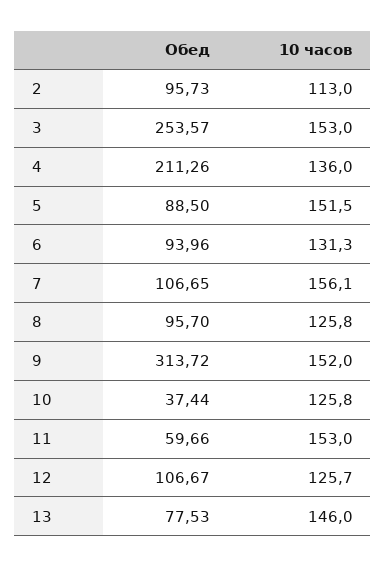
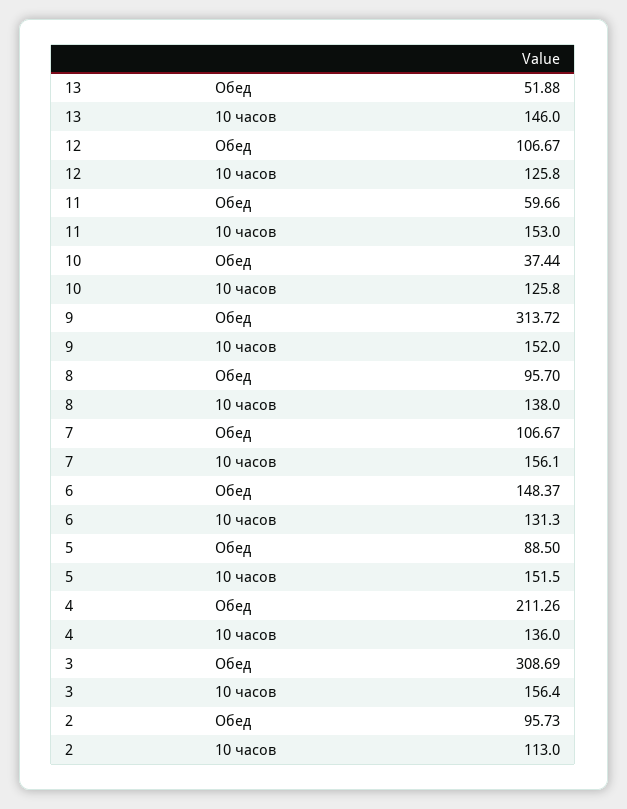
Обед, 3: 253.57 -> 308.69
10 часов, 3: 153 -> 156.4
Обед, 6: 93.96 -> 148.37
Обед, 7: 106.65 -> 106.67
10 часов, 8: 125.8 -> 138
10 часов, 12: 125.7 -> 125.8
Обед, 13: 77.53 -> 51.88

